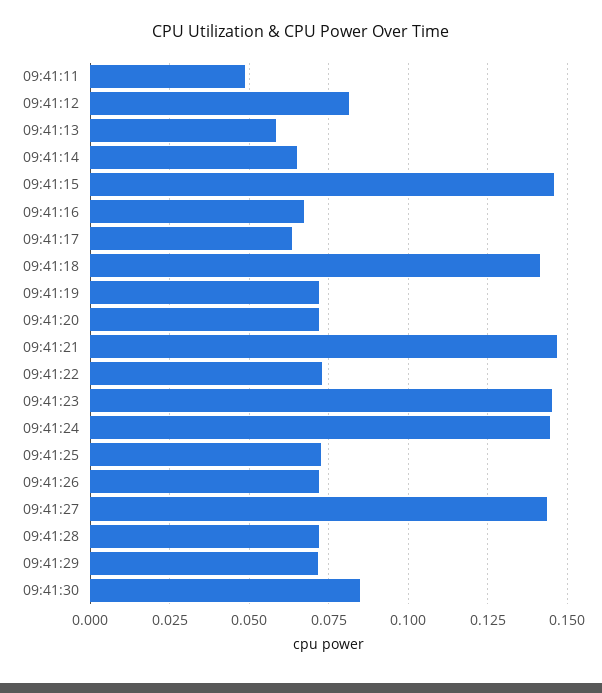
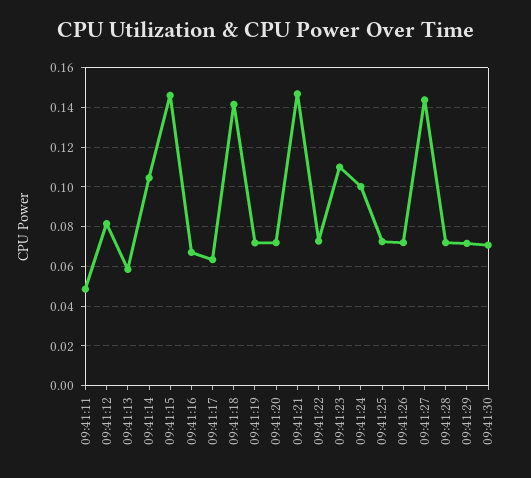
09:41:14: 0.065 -> 0.105
09:41:23: 0.145 -> 0.11
09:41:24: 0.145 -> 0.1
09:41:30: 0.085 -> 0.07

